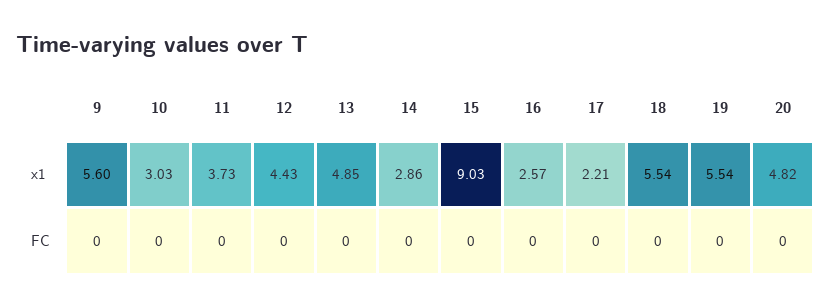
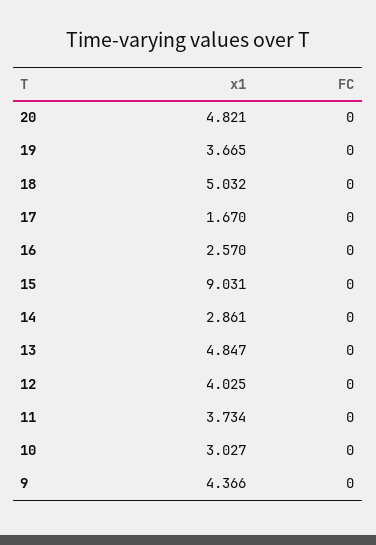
9, x1: 5.6 -> 4.366
12, x1: 4.43 -> 4.025
17, x1: 2.21 -> 1.67
18, x1: 5.54 -> 5.032
19, x1: 5.54 -> 3.665

